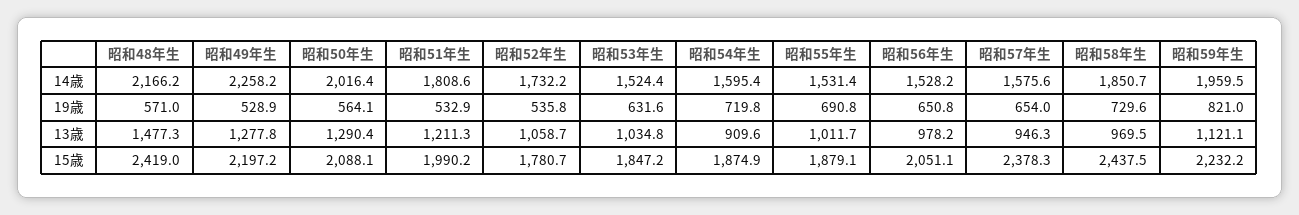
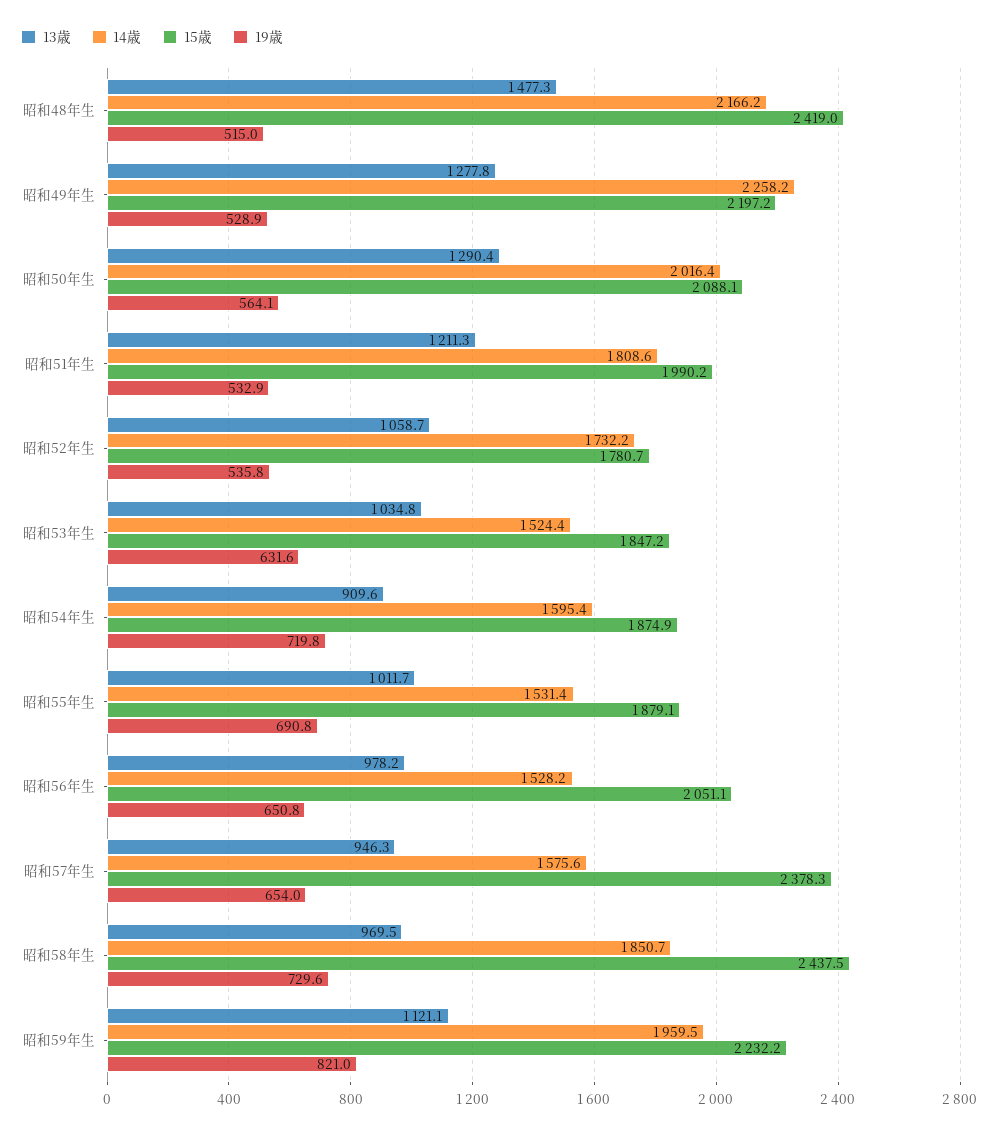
19歳, 昭和48年生: 571 -> 515

